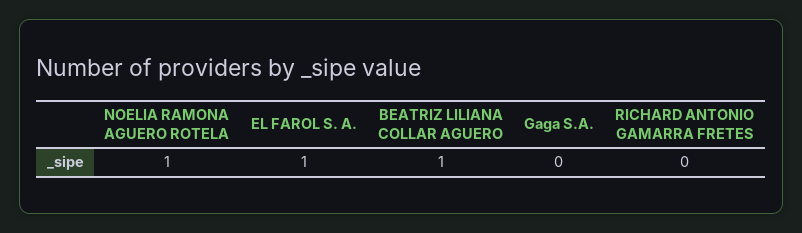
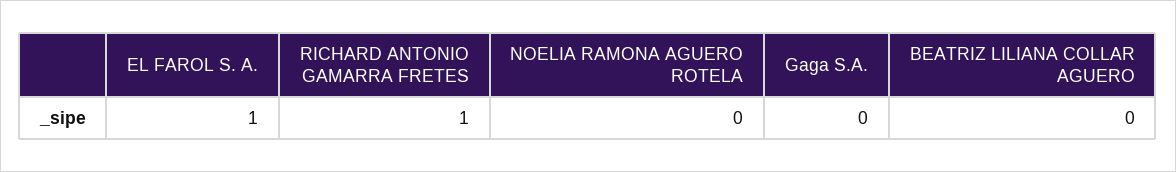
NOELIA RAMONA AGUERO ROTELA: 1 -> 0
BEATRIZ LILIANA COLLAR AGUERO: 1 -> 0
RICHARD ANTONIO GAMARRA FRETES: 0 -> 1

